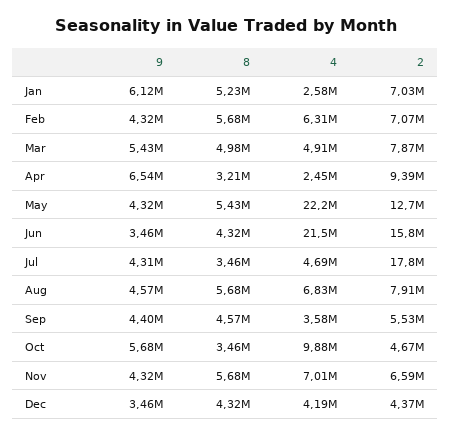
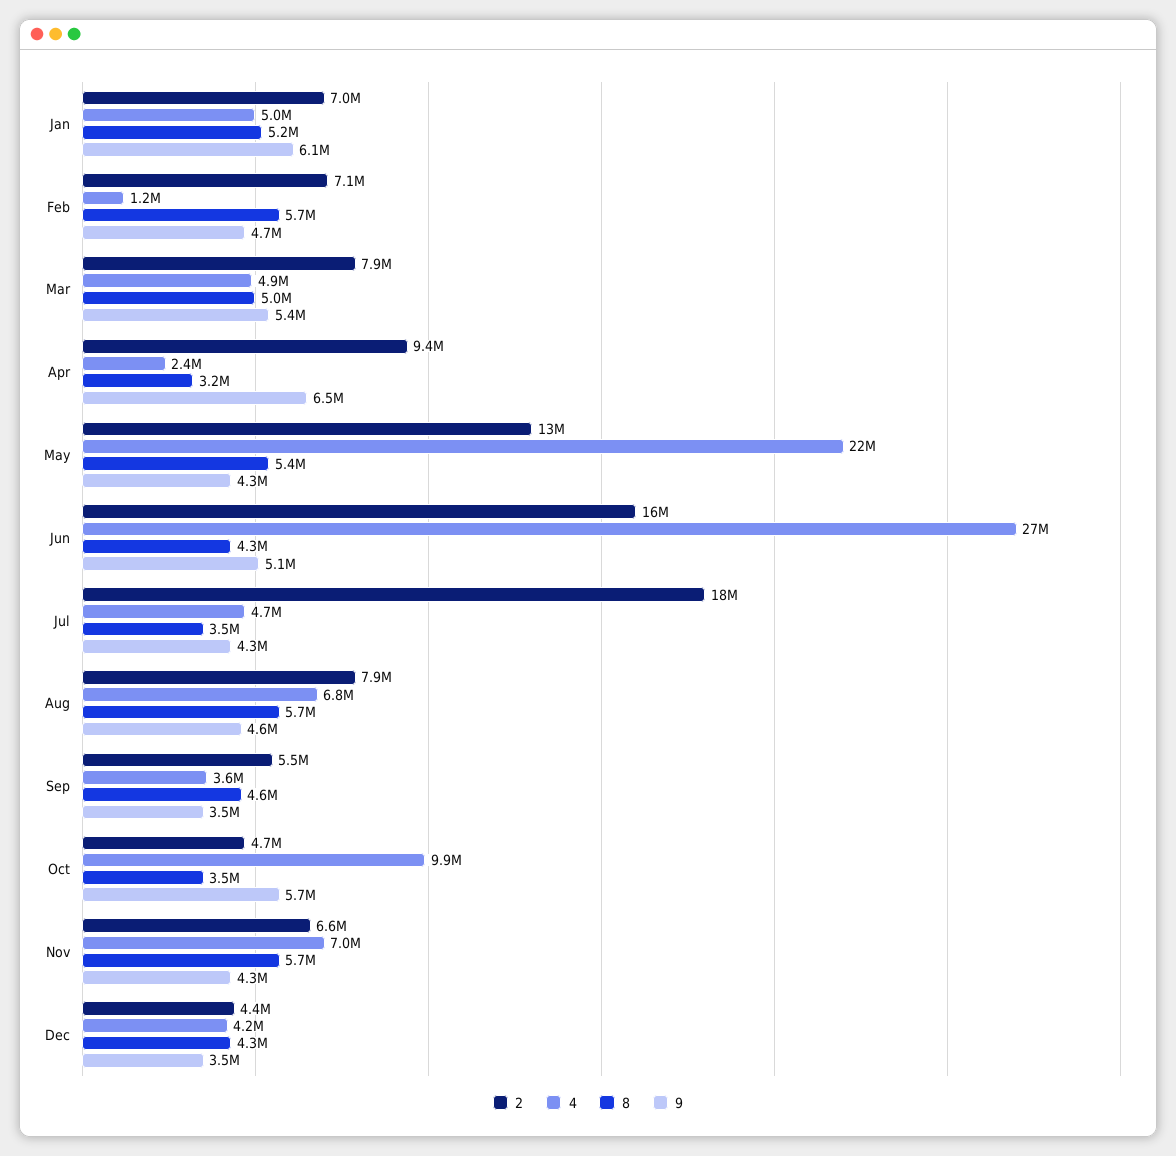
4, Jan: 2580000 -> 5000000
9, Feb: 4320000 -> 4700000
4, Feb: 6310000 -> 1200000
9, Jun: 3460000 -> 5100000
4, Jun: 21500000 -> 27000000
9, Sep: 4400000 -> 3500000

